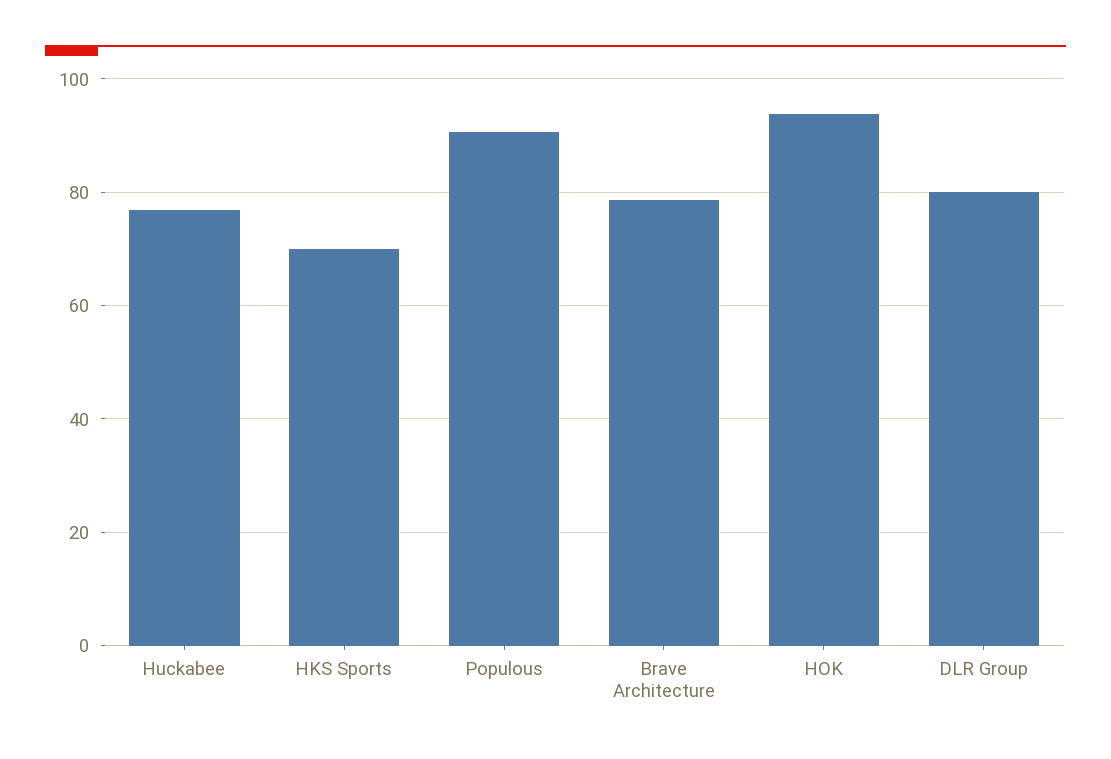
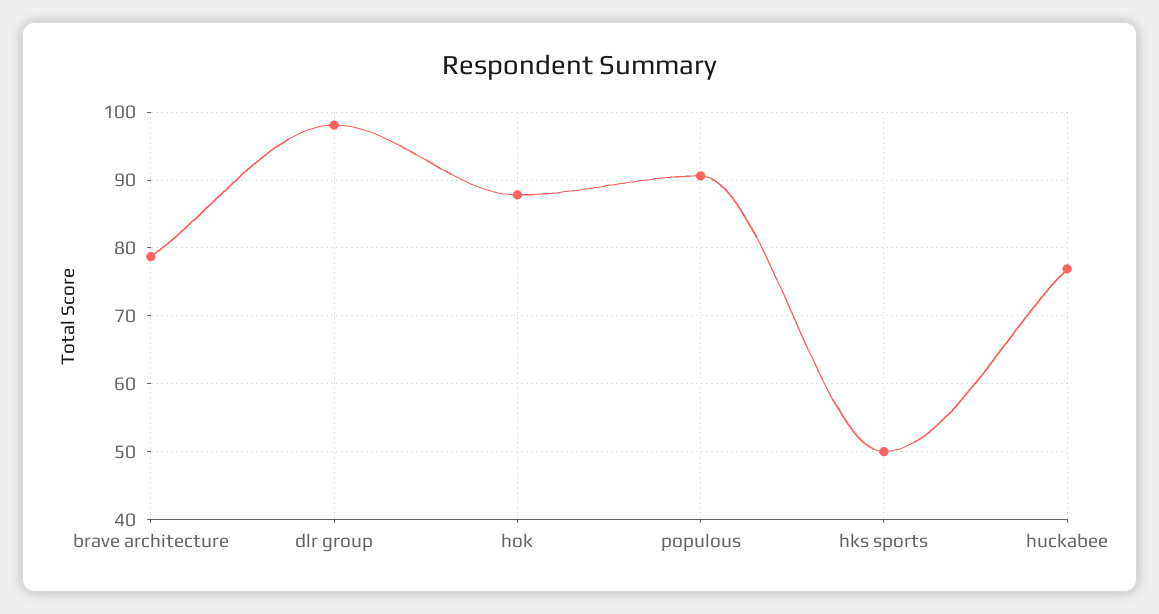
HKS Sports: 70 -> 50
HOK: 94 -> 88
DLR Group: 80 -> 98

